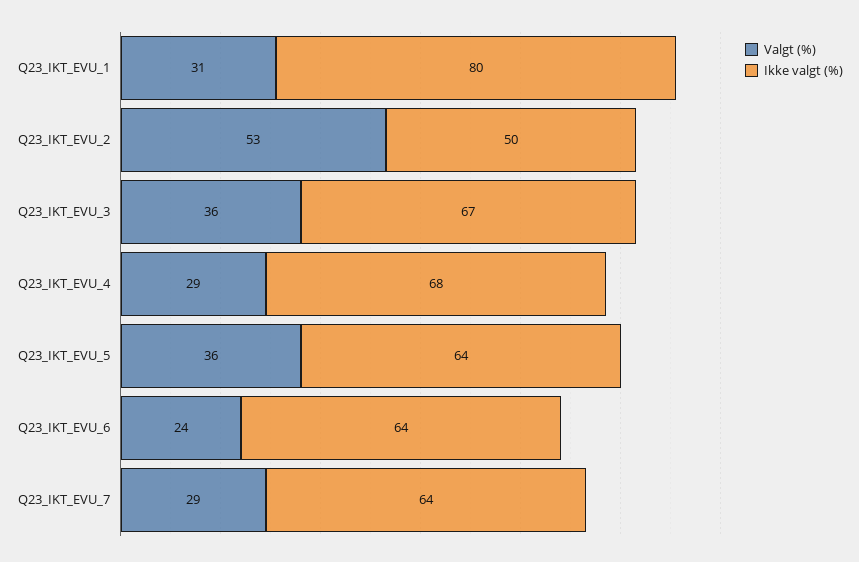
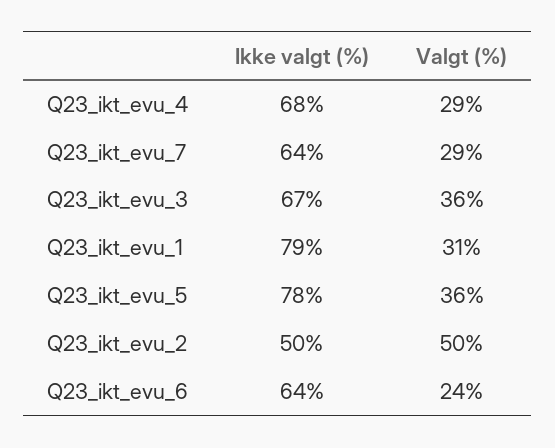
Ikke valgt (%), Q23_IKT_EVU_1: 80 -> 79
Valgt (%), Q23_IKT_EVU_2: 53 -> 50
Ikke valgt (%), Q23_IKT_EVU_5: 64 -> 78

